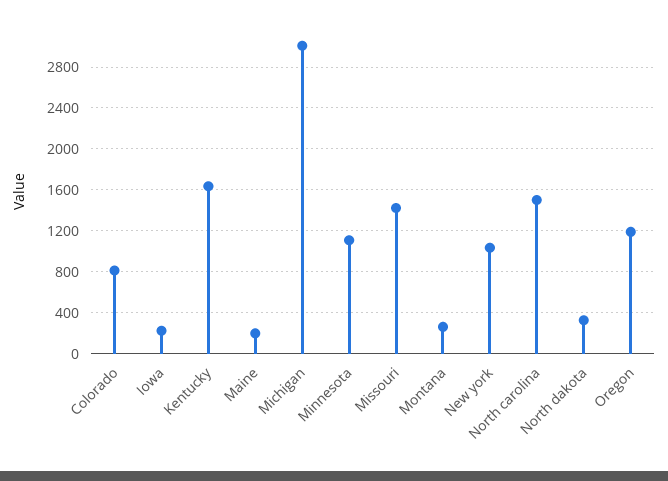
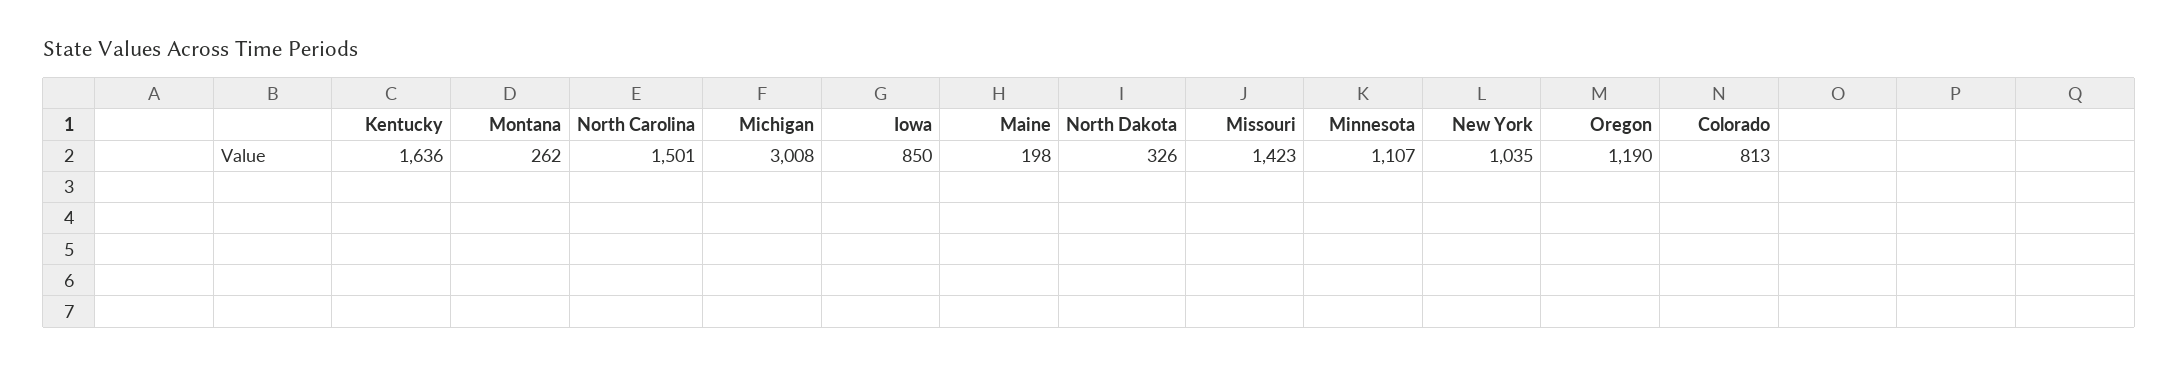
Iowa: 200 -> 850

